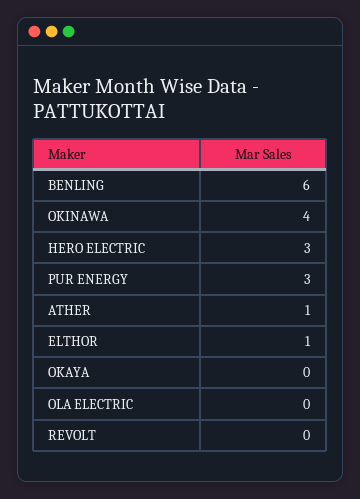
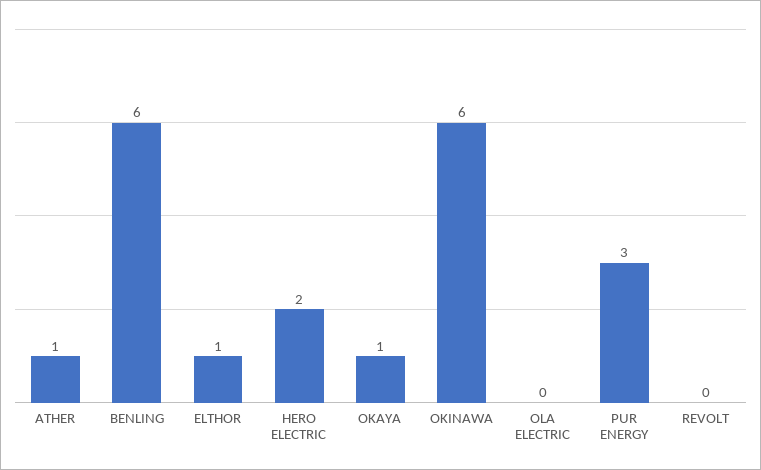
OKINAWA: 4 -> 6
HERO ELECTRIC: 3 -> 2
OKAYA: 0 -> 1

